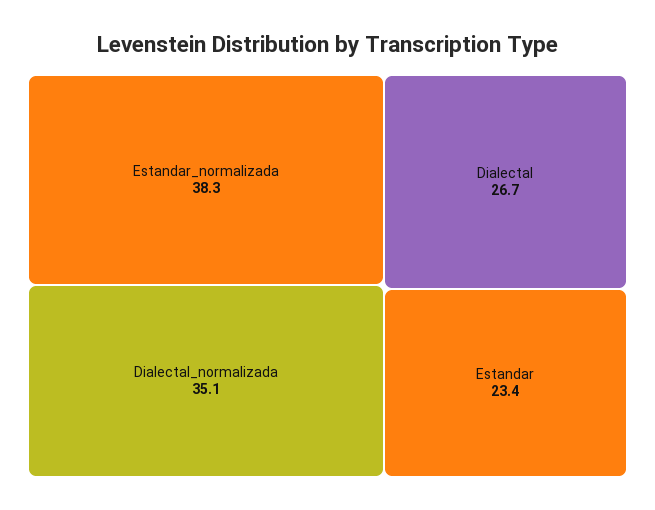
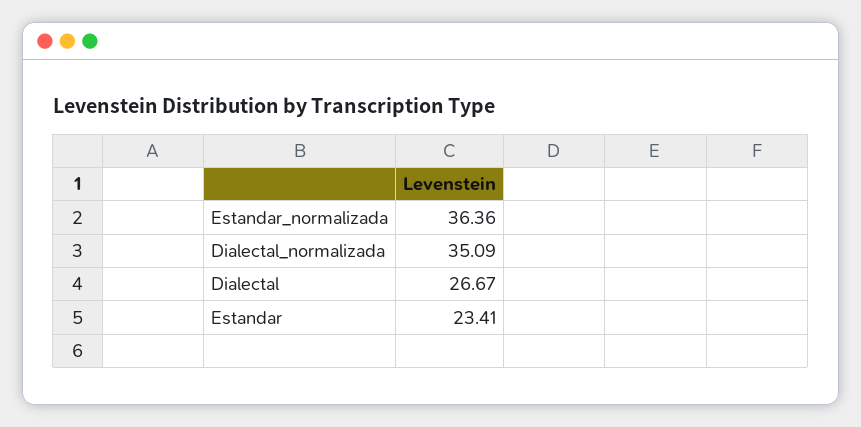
Estandar_normalizada: 38.3 -> 36.36

